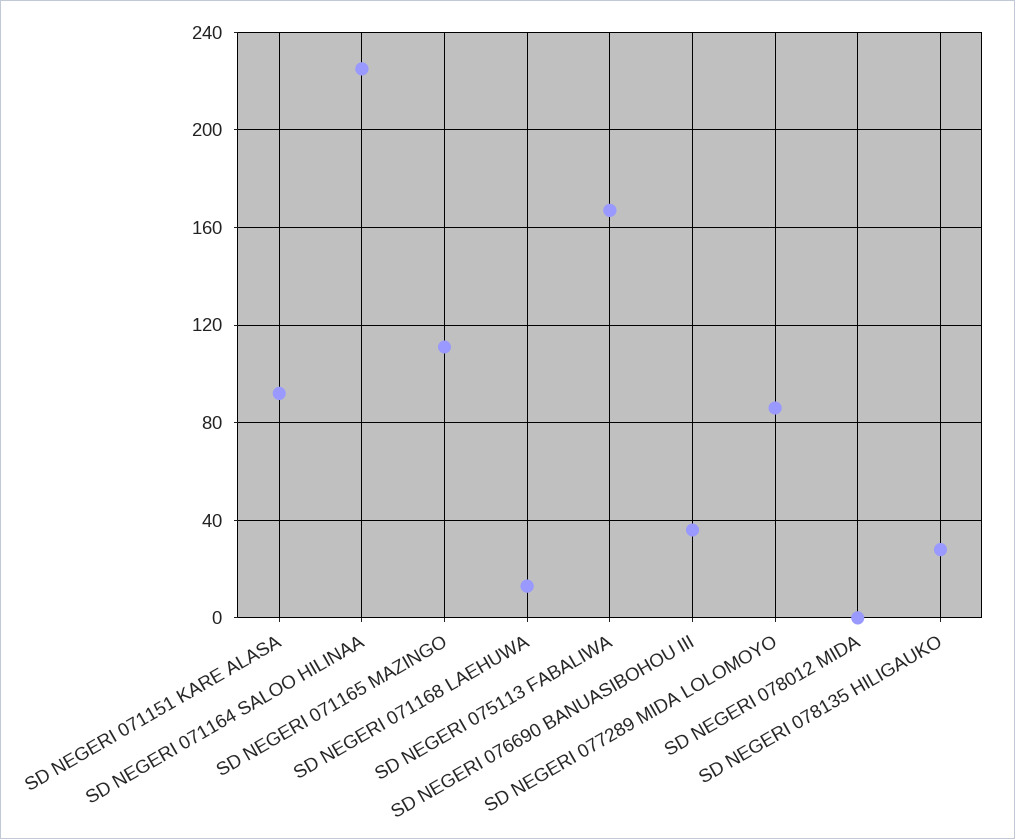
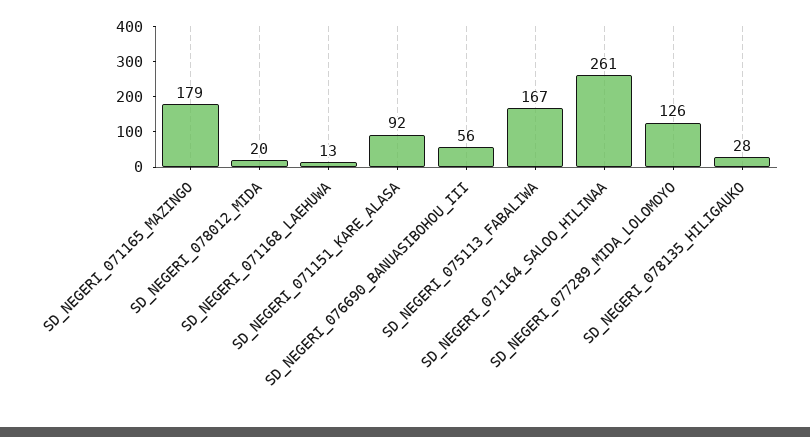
SD NEGERI 071164 SALOO HILINAA: 225 -> 261
SD NEGERI 071165 MAZINGO: 110 -> 179
SD NEGERI 076690 BANUASIBOHOU III: 35 -> 56
SD NEGERI 077289 MIDA LOLOMOYO: 85 -> 126
SD NEGERI 078012 MIDA: 0 -> 20

